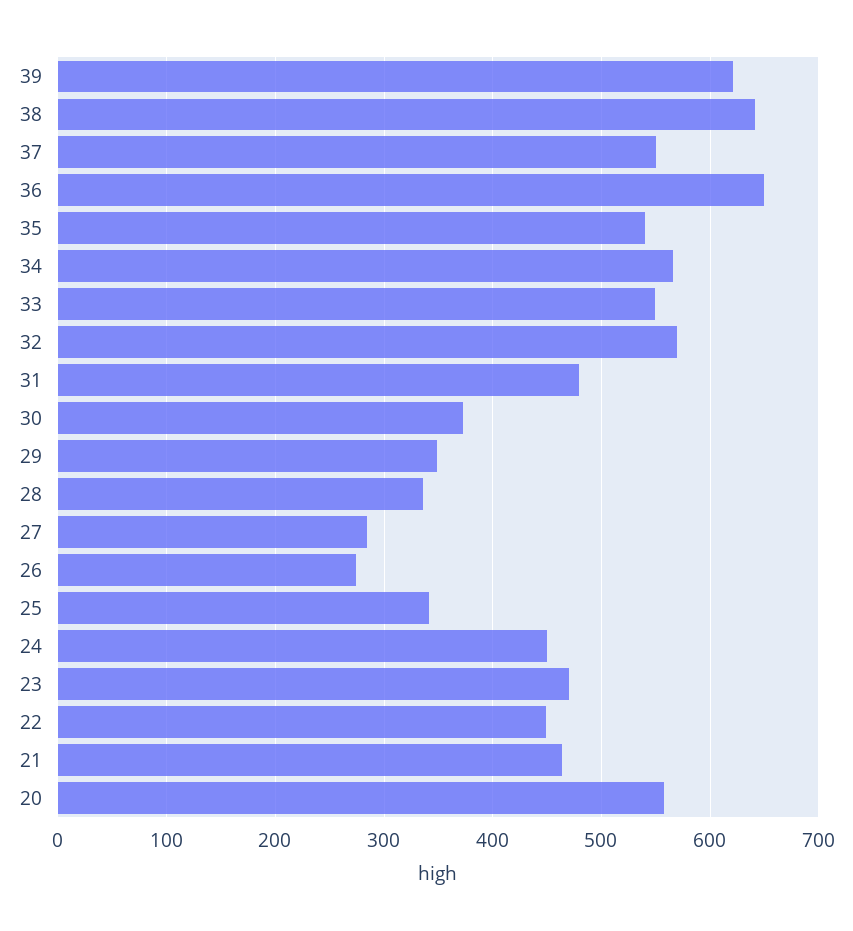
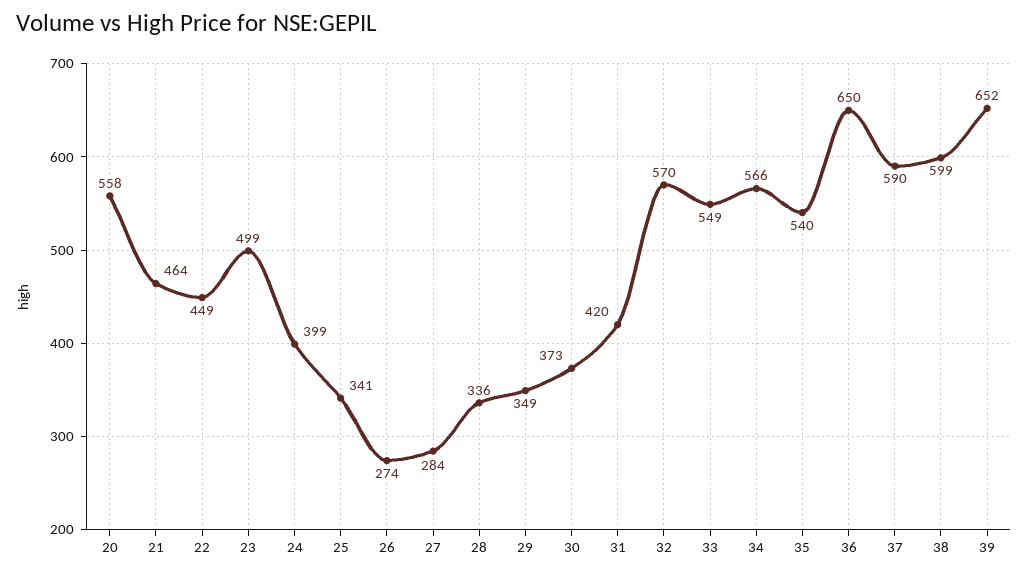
39: 620 -> 652
38: 640 -> 599
37: 550 -> 590
31: 480 -> 420
24: 450 -> 399
23: 470 -> 499

